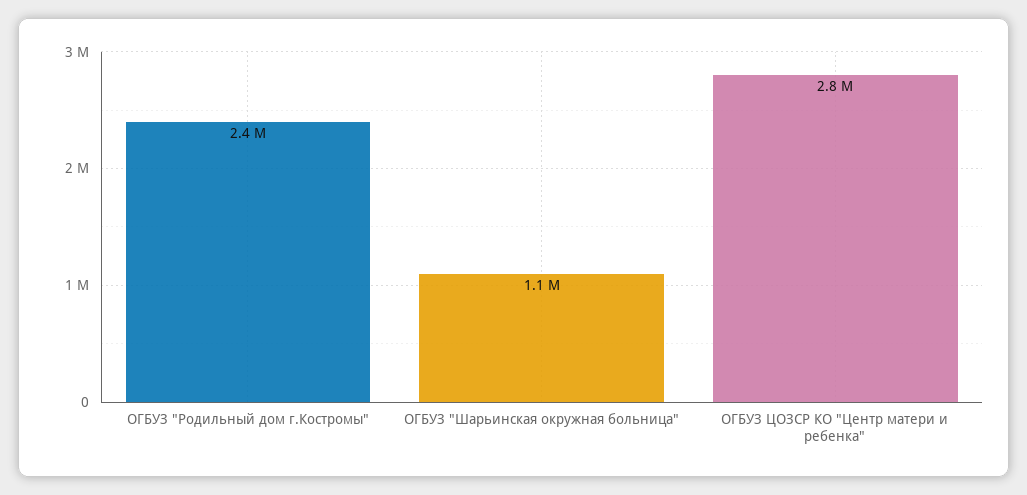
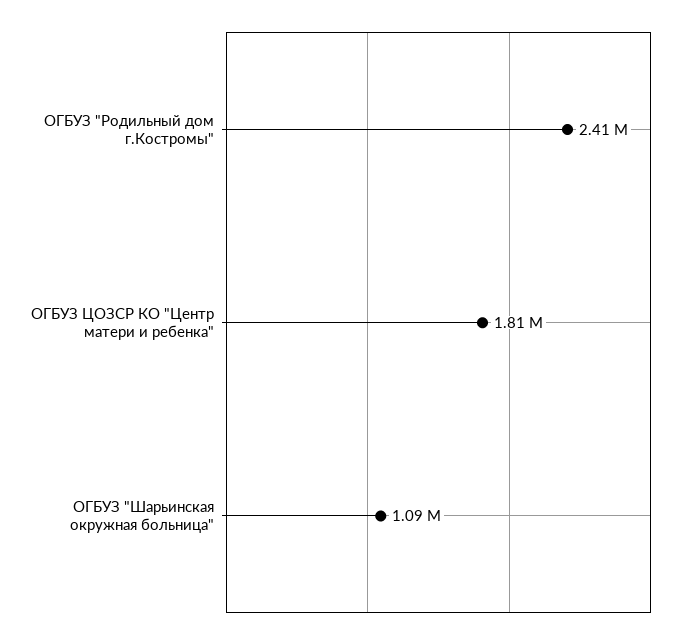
ОГБУЗ ЦОЗСР КО "Центр матери и ребенка": 2800000 -> 1810000

